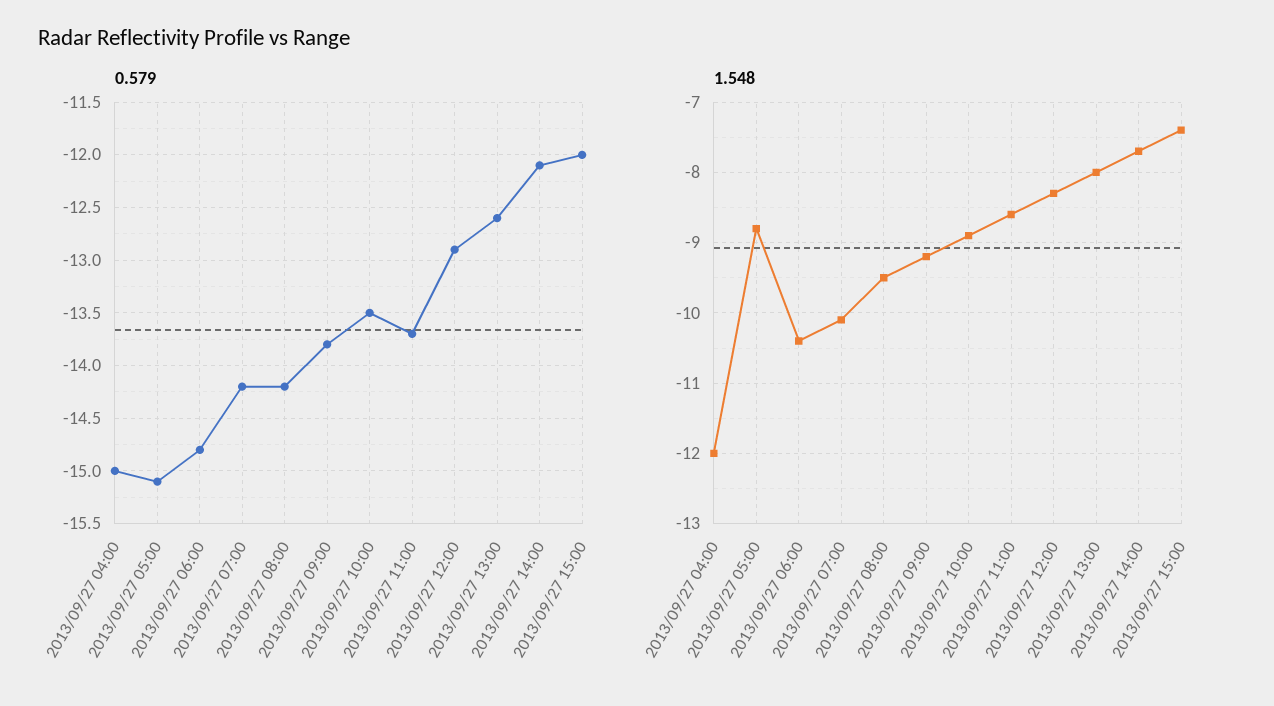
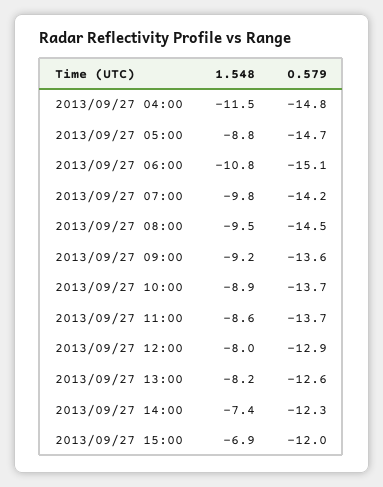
0.579, 2013/09/27 04:00: -15 -> -14.8
0.579, 2013/09/27 05:00: -15.1 -> -14.7
0.579, 2013/09/27 06:00: -14.8 -> -15.1
0.579, 2013/09/27 08:00: -14.2 -> -14.5
0.579, 2013/09/27 09:00: -13.8 -> -13.6
0.579, 2013/09/27 10:00: -13.5 -> -13.7
0.579, 2013/09/27 14:00: -12.1 -> -12.3
1.548, 2013/09/27 04:00: -12 -> -11.5
1.548, 2013/09/27 06:00: -10.4 -> -10.8
1.548, 2013/09/27 07:00: -10.1 -> -9.8
1.548, 2013/09/27 12:00: -8.3 -> -8
1.548, 2013/09/27 13:00: -8 -> -8.2
1.548, 2013/09/27 14:00: -7.7 -> -7.4
1.548, 2013/09/27 15:00: -7.4 -> -6.9

